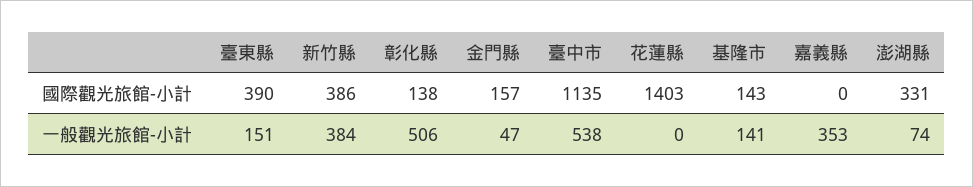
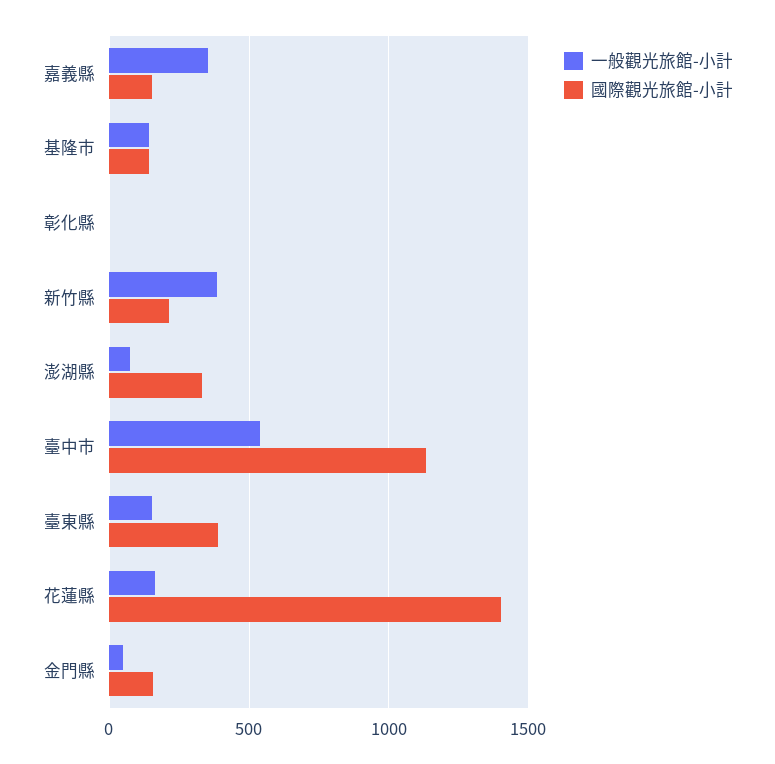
國際觀光旅館-小計, 新竹縣: 386 -> 200
國際觀光旅館-小計, 彰化縣: 138 -> 0
國際觀光旅館-小計, 嘉義縣: 0 -> 150
一般觀光旅館-小計, 彰化縣: 506 -> 0
一般觀光旅館-小計, 花蓮縣: 0 -> 150

